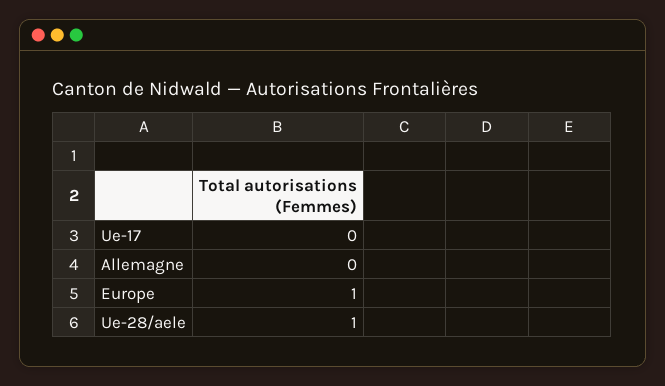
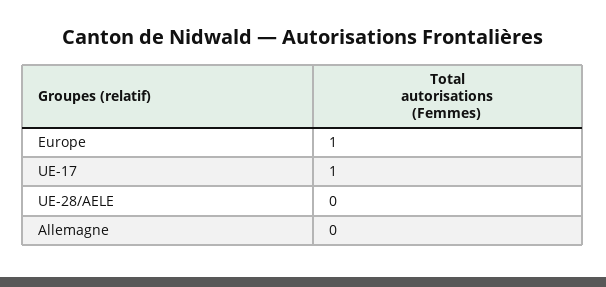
Ue-17: 0 -> 1
Ue-28/aele: 1 -> 0

